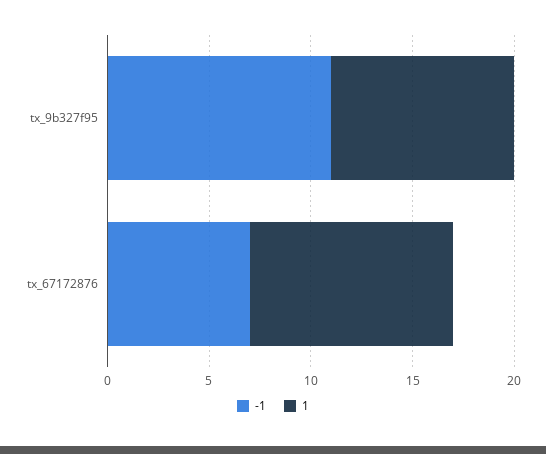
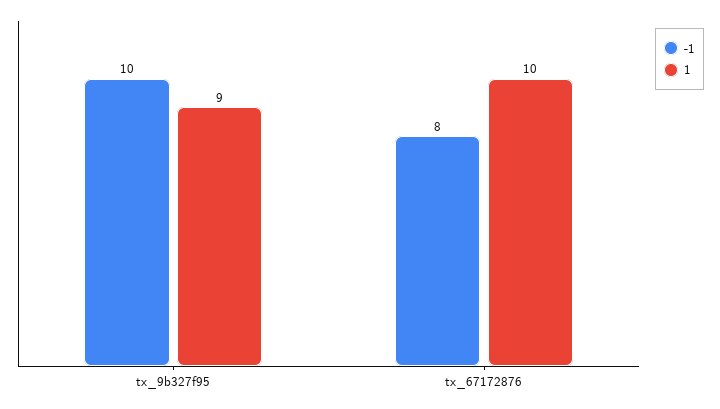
-1, tx_9b327f95: 11 -> 10
-1, tx_67172876: 7 -> 8

